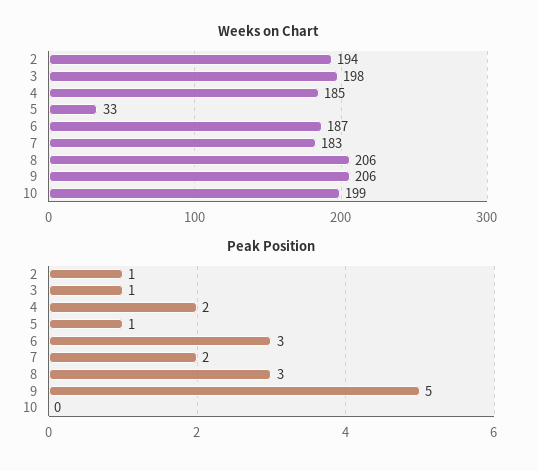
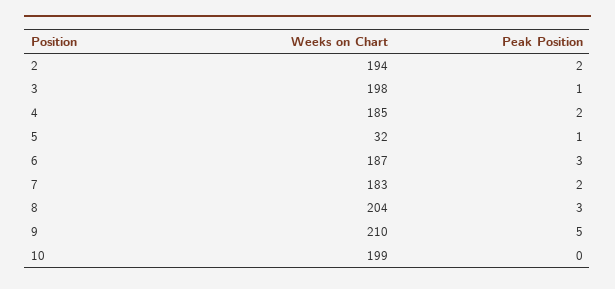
Weeks on Chart, 5: 33 -> 32
Weeks on Chart, 8: 206 -> 204
Weeks on Chart, 9: 206 -> 210
Peak Position, 2: 1 -> 2

